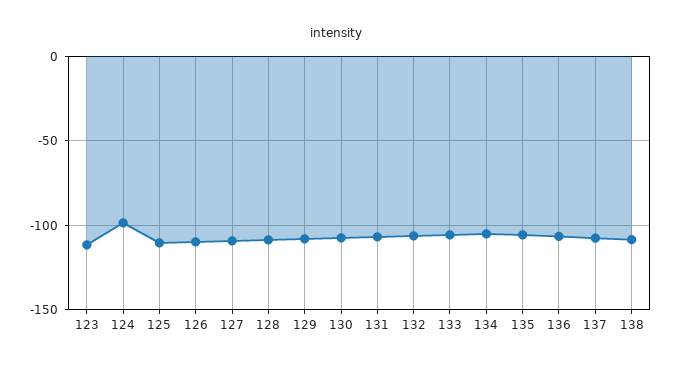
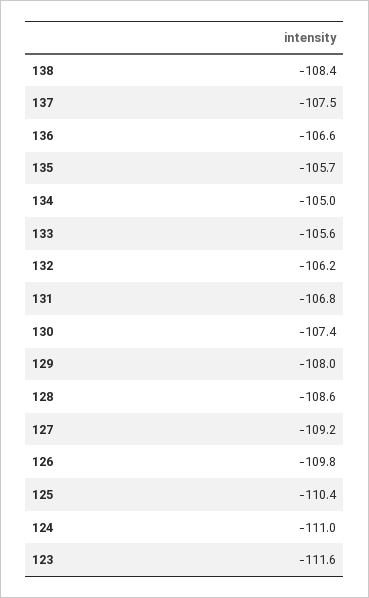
124: -100 -> -111

